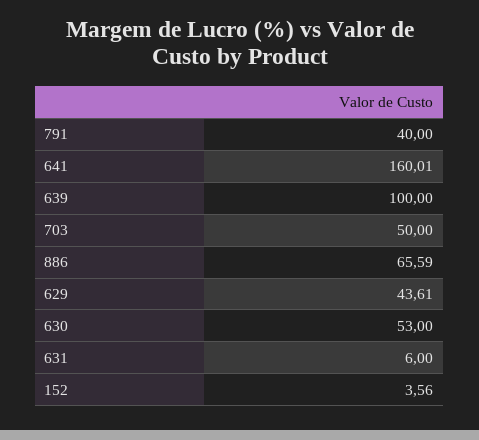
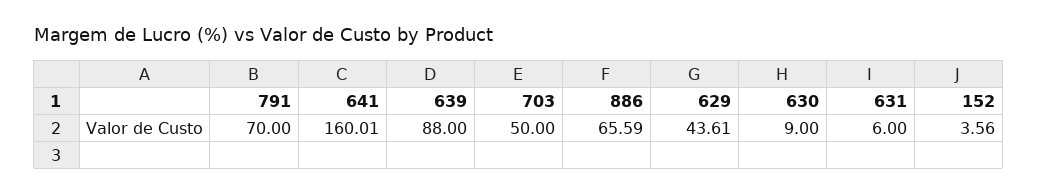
791: 40 -> 70
639: 100 -> 88
630: 53 -> 9

